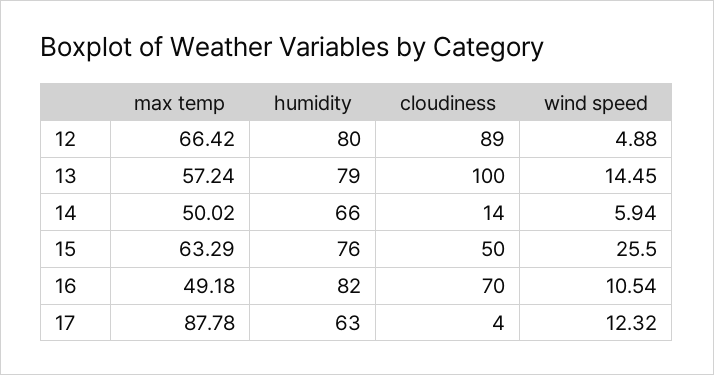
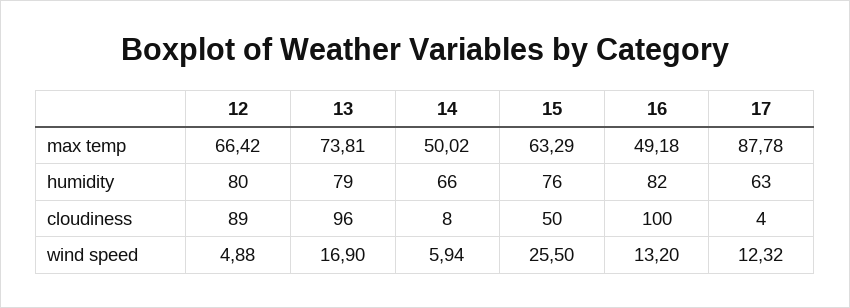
max temp, 13: 57.24 -> 73.81
cloudiness, 13: 100 -> 96
wind speed, 13: 14.45 -> 16.9
cloudiness, 14: 14 -> 8
cloudiness, 16: 70 -> 100
wind speed, 16: 10.54 -> 13.2

